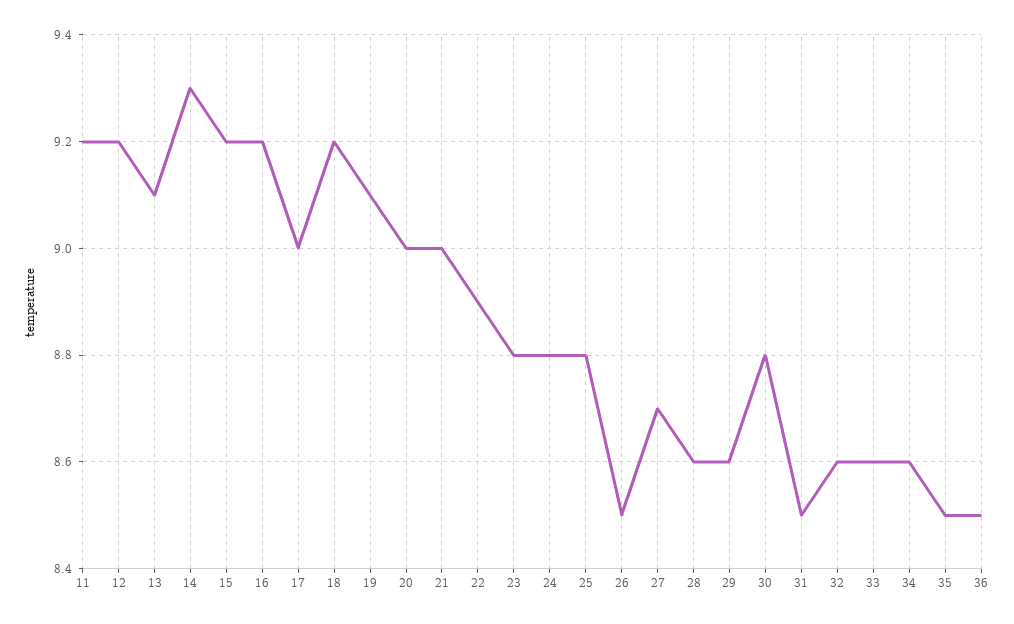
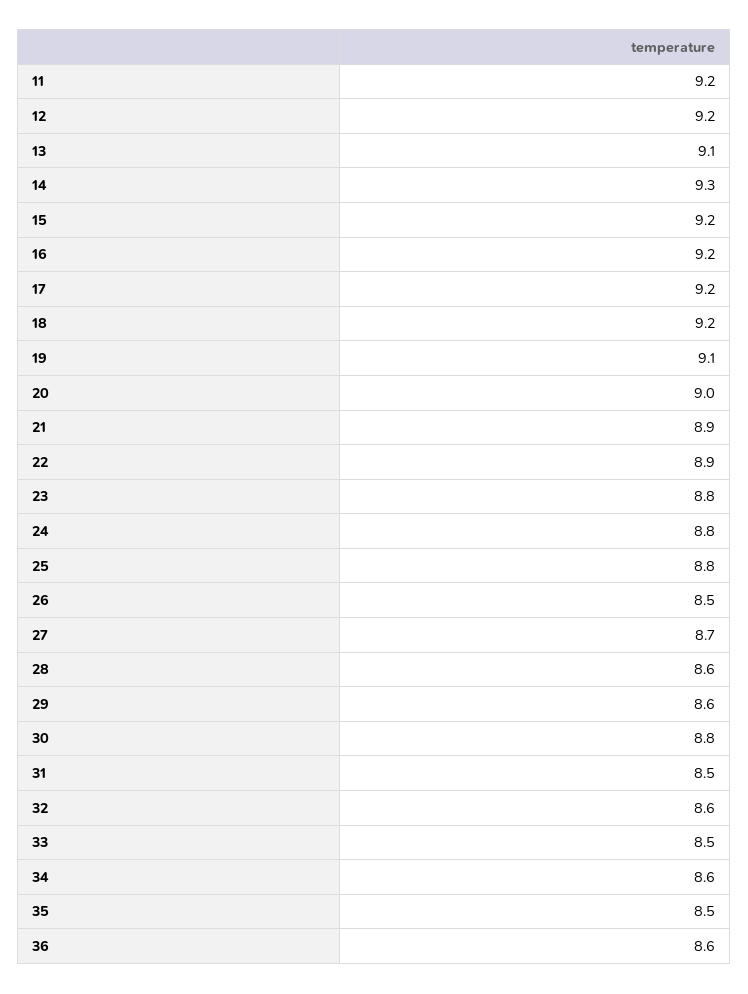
17: 9 -> 9.2
21: 9 -> 8.9
33: 8.6 -> 8.5
36: 8.5 -> 8.6

